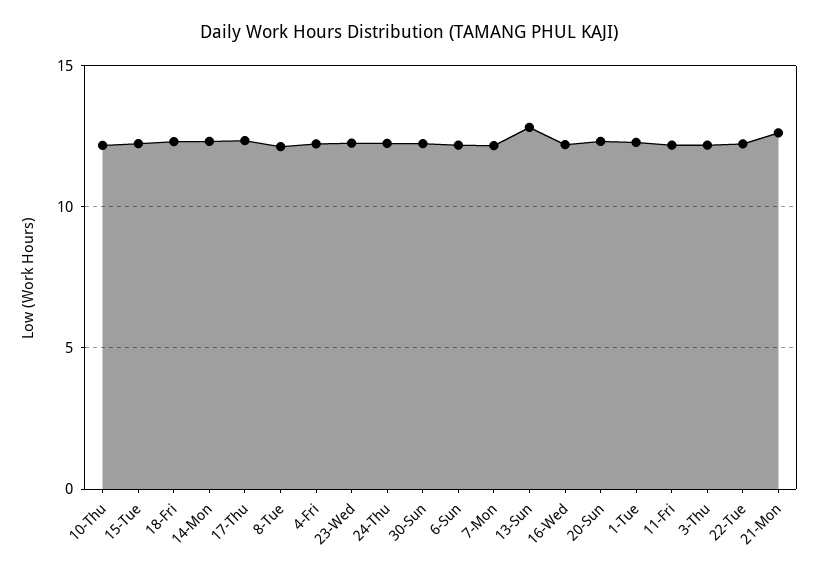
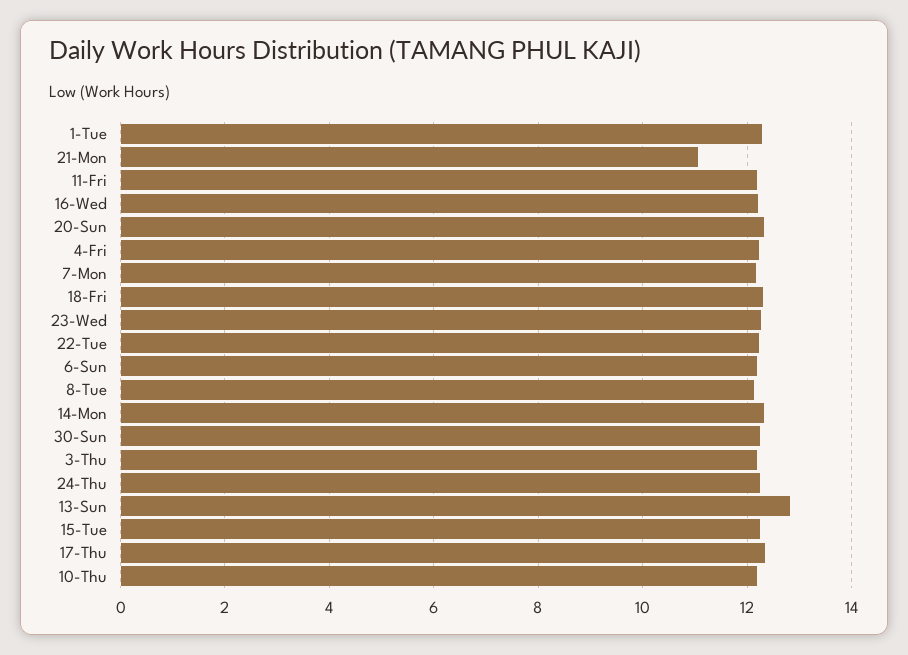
21-Mon: 12.5 -> 11

